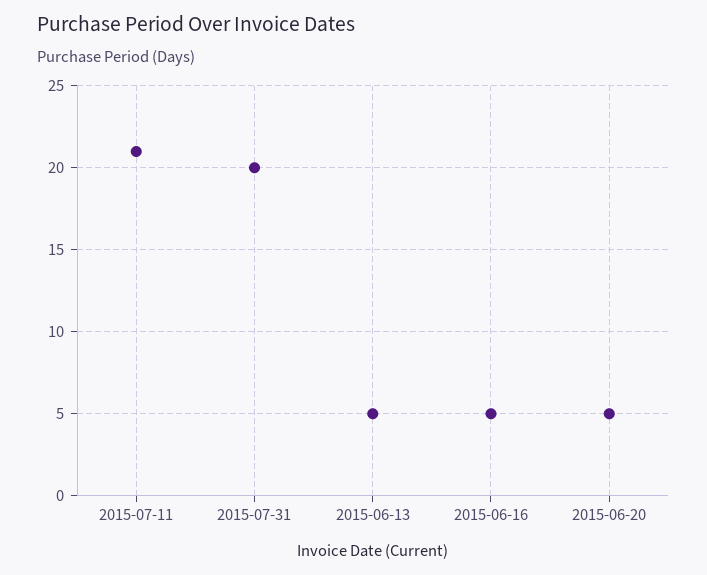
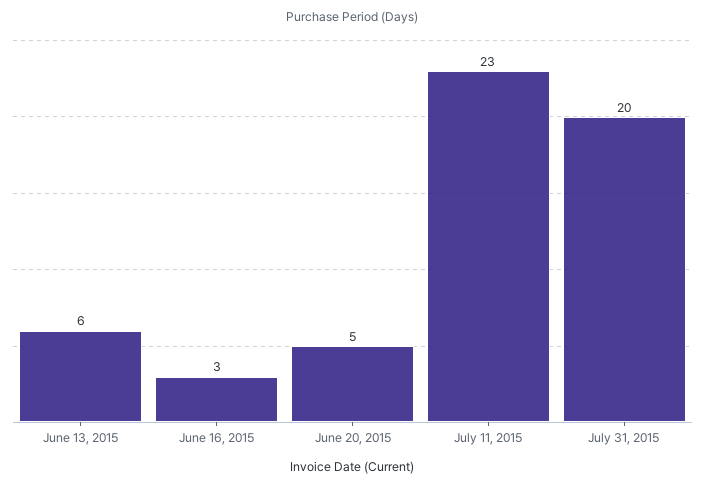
2015-07-11: 21 -> 23
2015-06-13: 5 -> 6
2015-06-16: 5 -> 3

